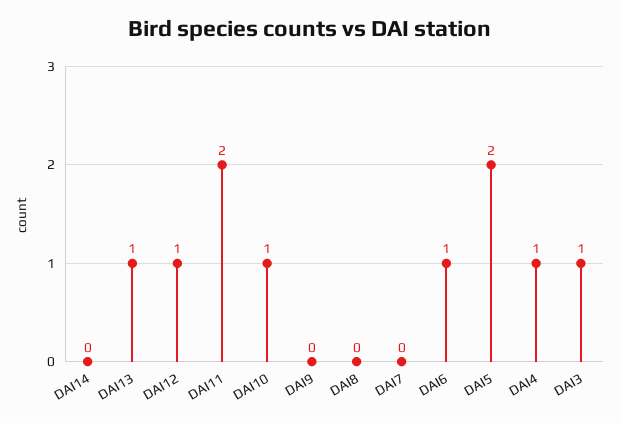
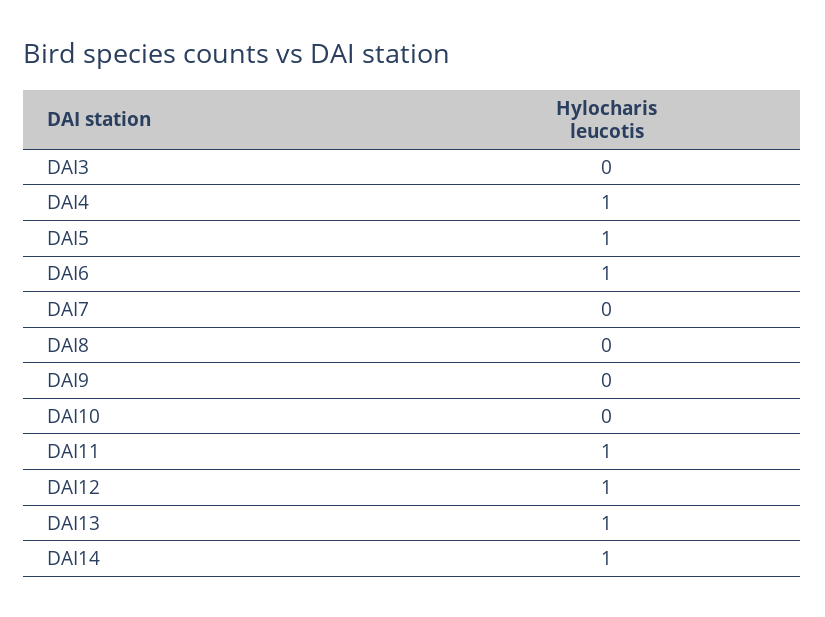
DAI14: 0 -> 1
DAI11: 2 -> 1
DAI10: 1 -> 0
DAI5: 2 -> 1
DAI3: 1 -> 0

